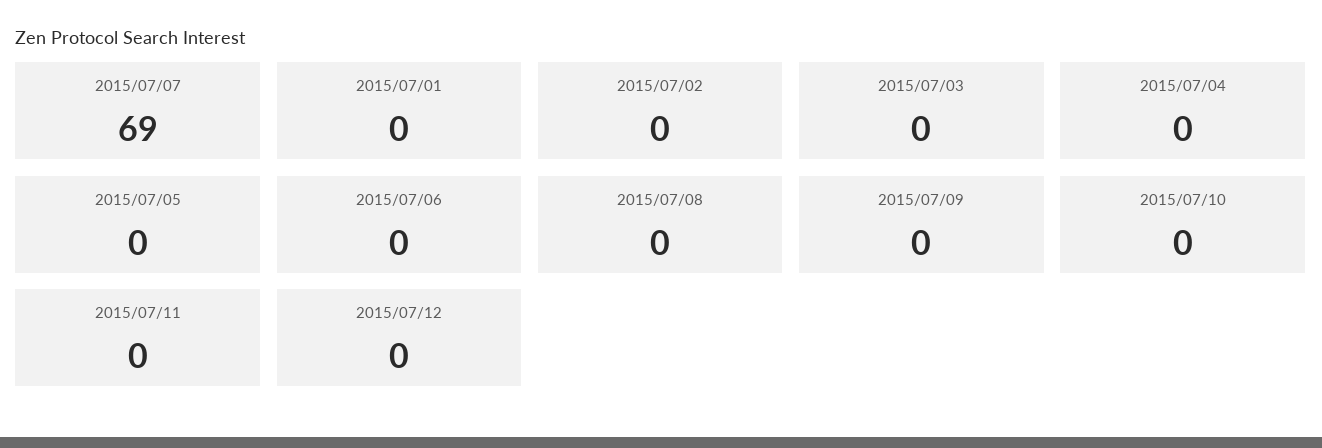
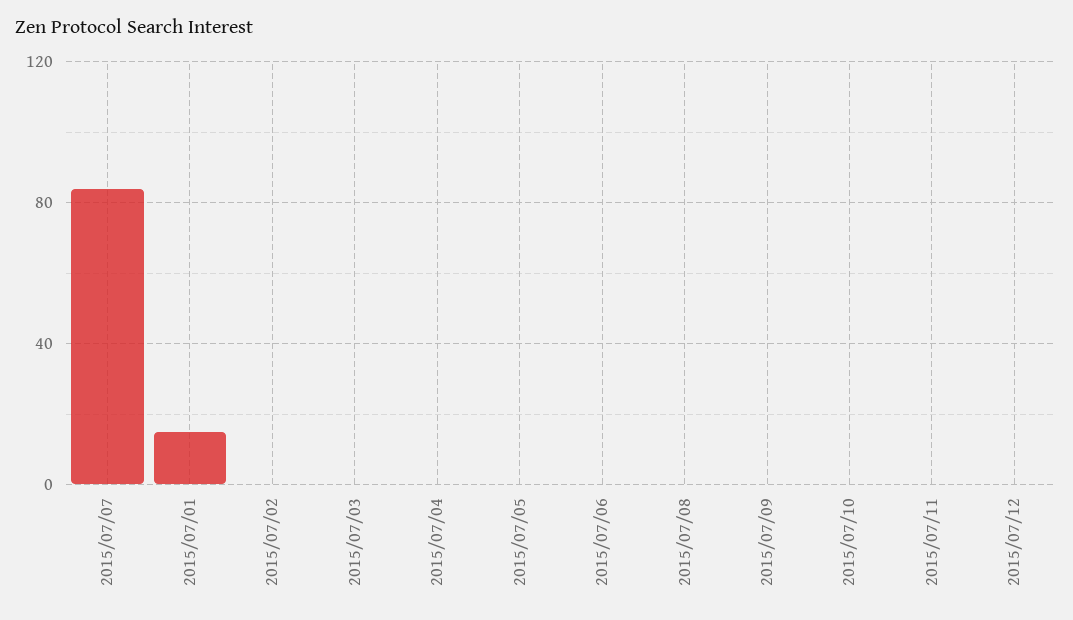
2015/07/07: 69 -> 85
2015/07/01: 0 -> 15

